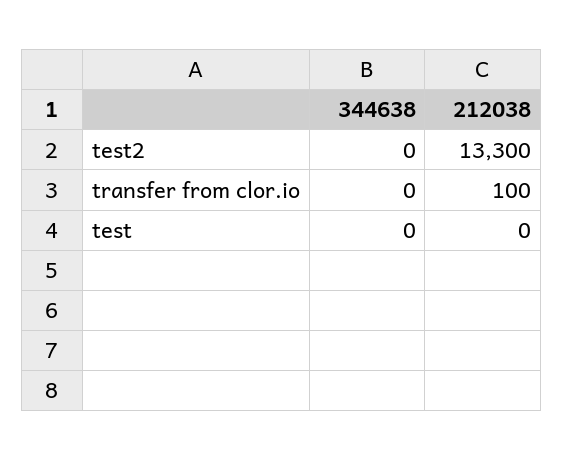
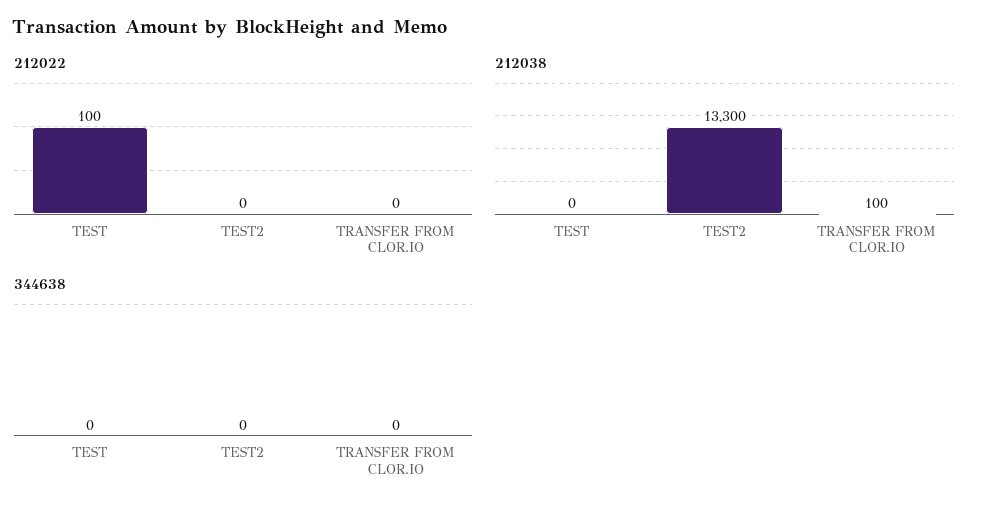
212022, test: none -> 100
212022, test2: none -> 0
212022, transfer from clor.io: none -> 0

